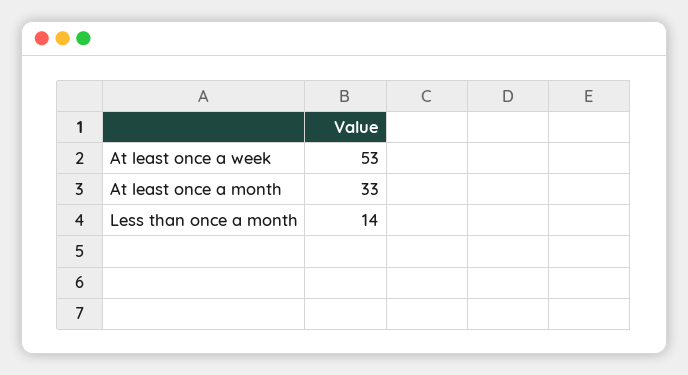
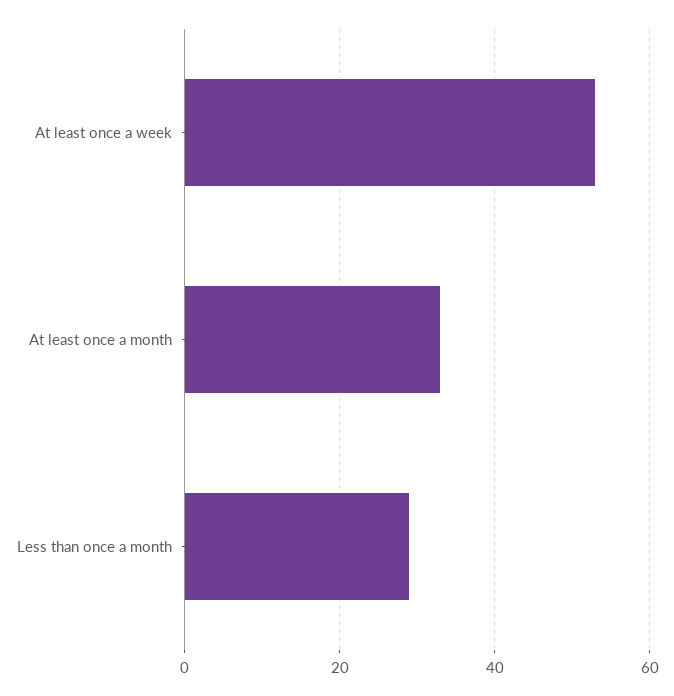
Less than once a month: 14 -> 30

